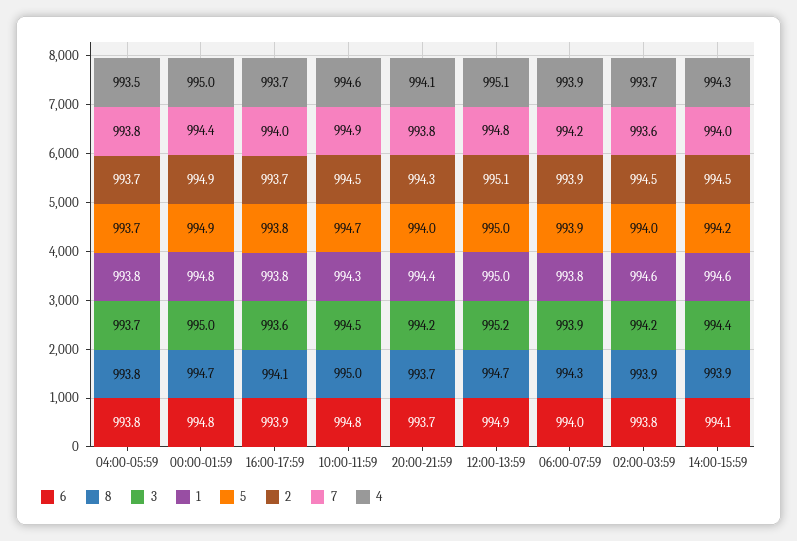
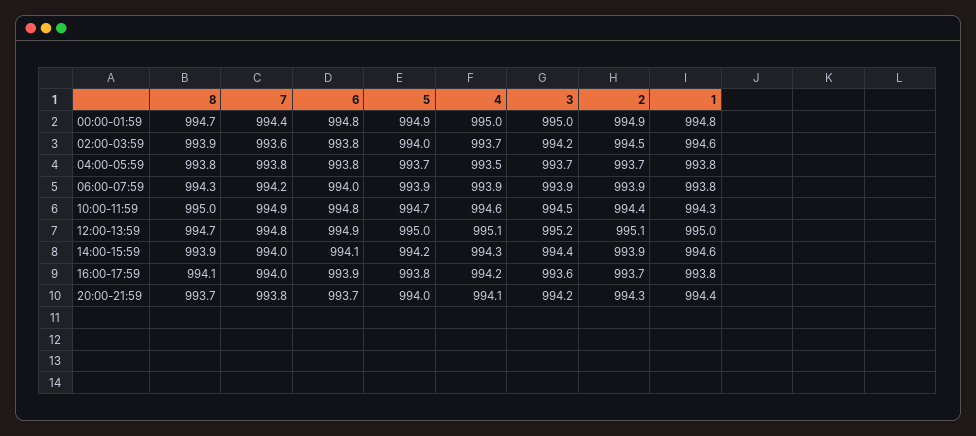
4, 16:00-17:59: 993.7 -> 994.2
2, 10:00-11:59: 994.5 -> 994.4
2, 14:00-15:59: 994.5 -> 993.9

